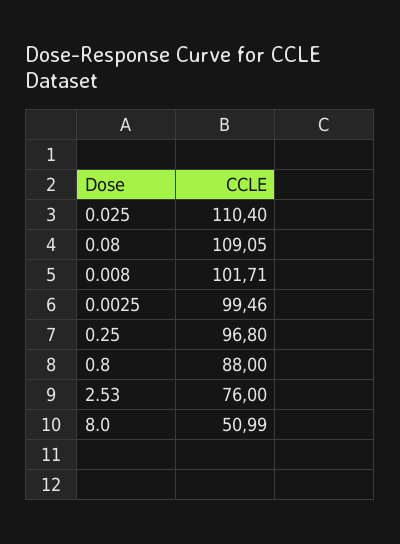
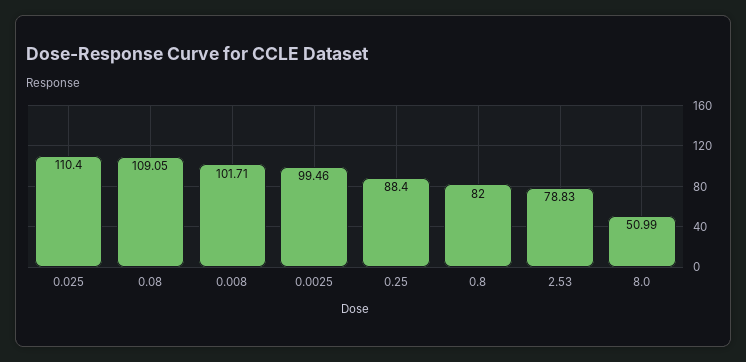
0.25: 96.8 -> 88.4
0.8: 88 -> 82
2.53: 76 -> 78.83

